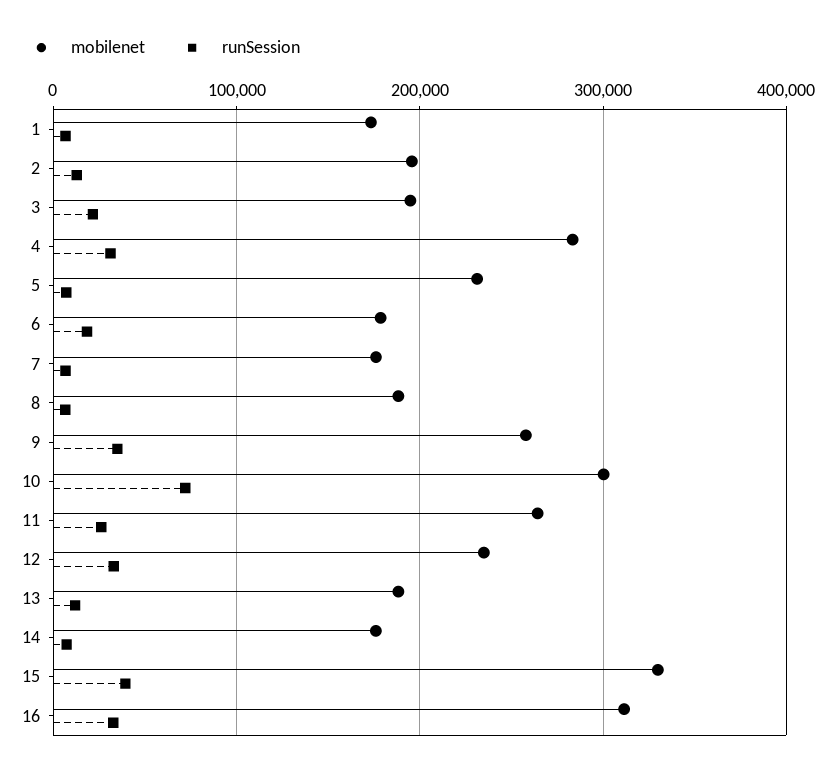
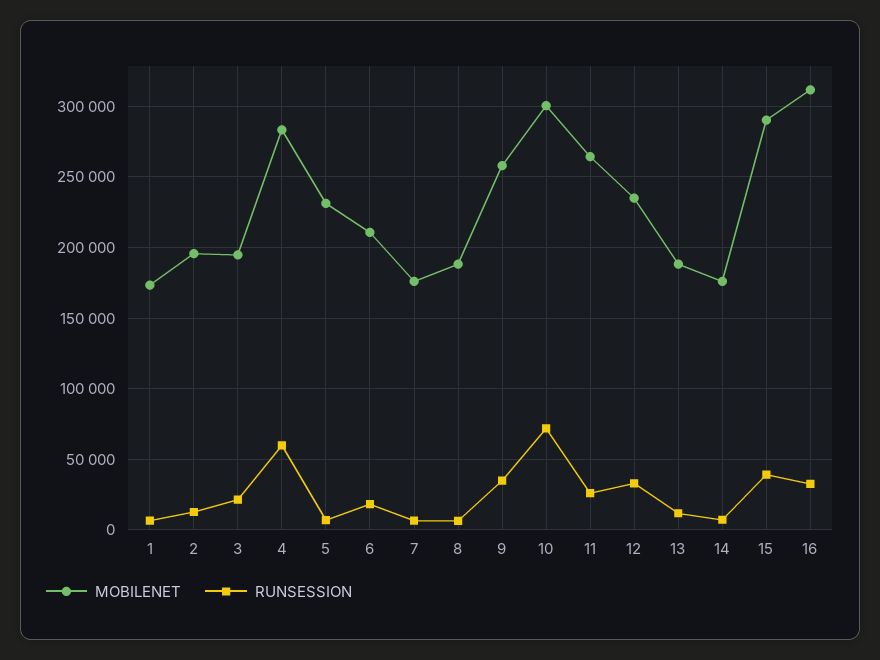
runSession, 4: 30000 -> 60000
mobilenet, 6: 180000 -> 210000
mobilenet, 15: 330000 -> 290000

